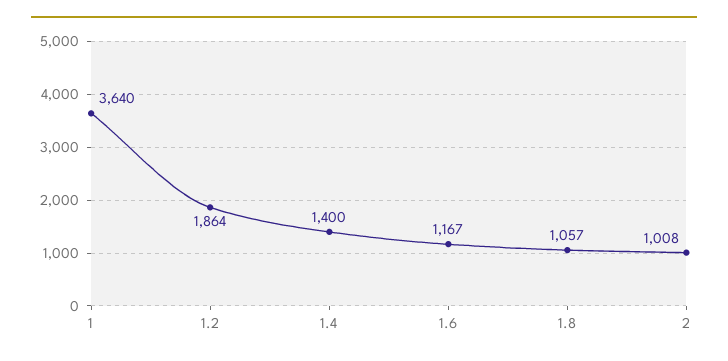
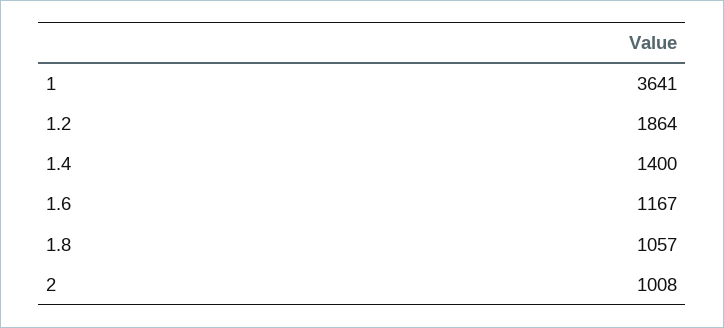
1: 3640 -> 3641

